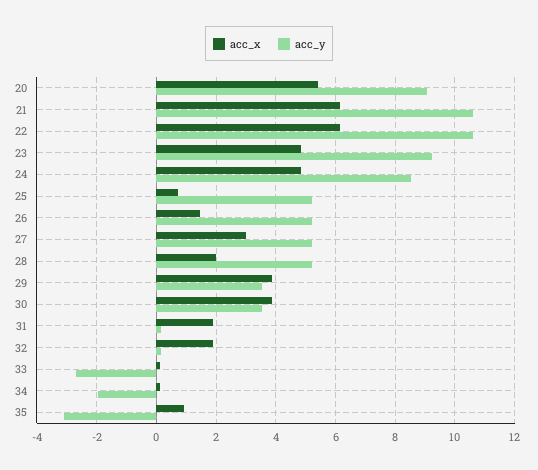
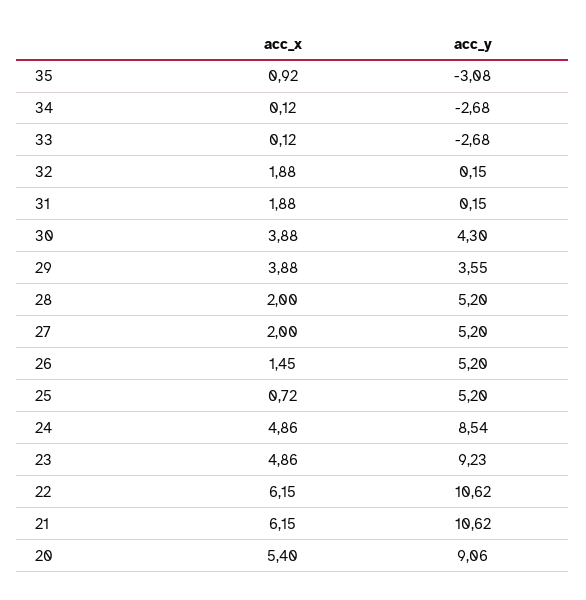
acc_x, 27: 3 -> 2
acc_y, 30: 3.5 -> 4.3
acc_y, 34: -2 -> -2.68

